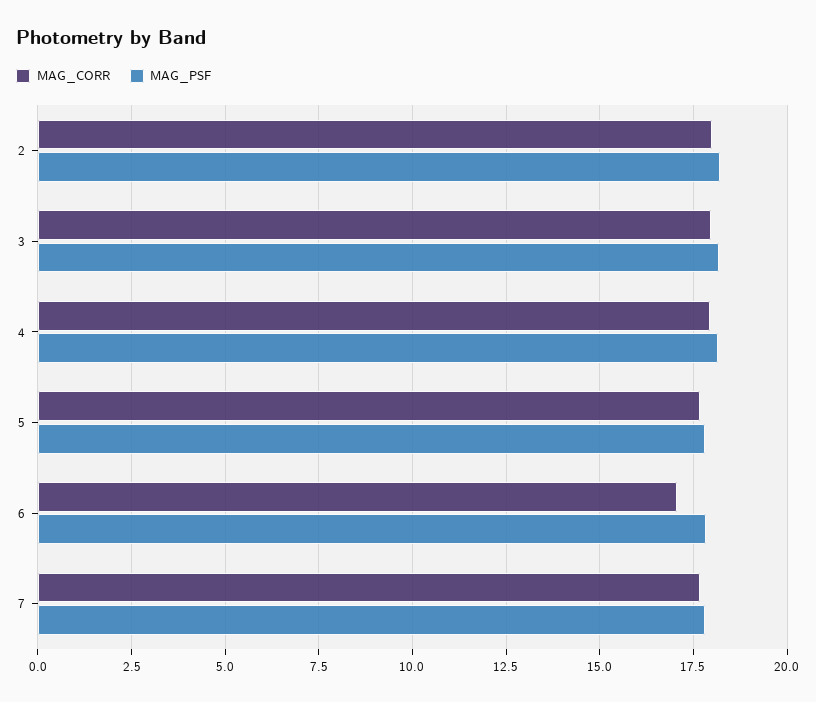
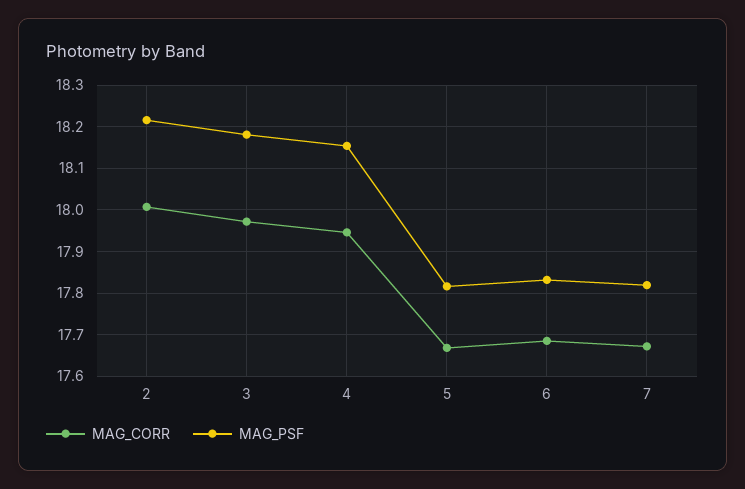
MAG_CORR, 6: 17 -> 17.68

